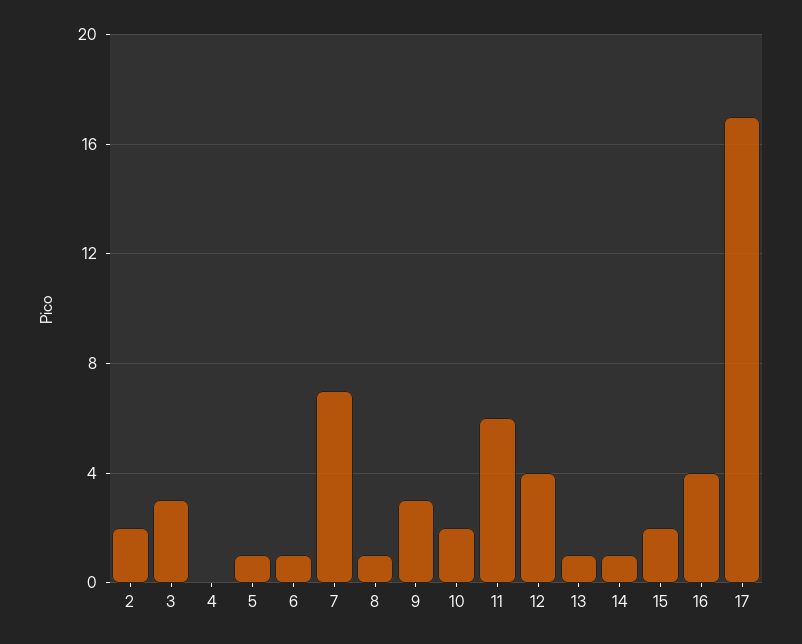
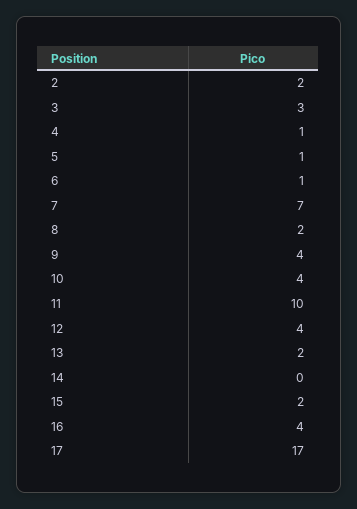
4: 0 -> 1
8: 1 -> 2
9: 3 -> 4
10: 2 -> 4
11: 6 -> 10
13: 1 -> 2
14: 1 -> 0

